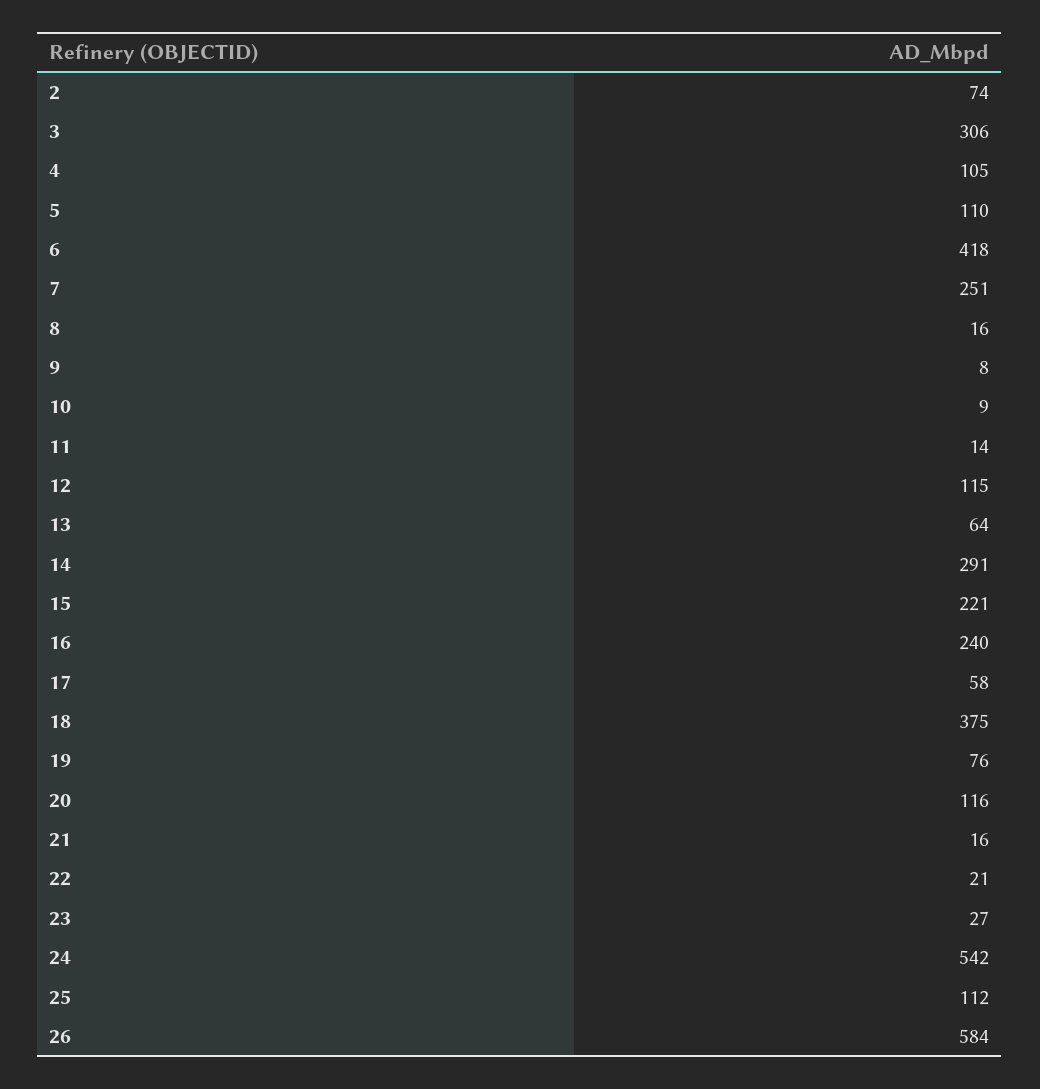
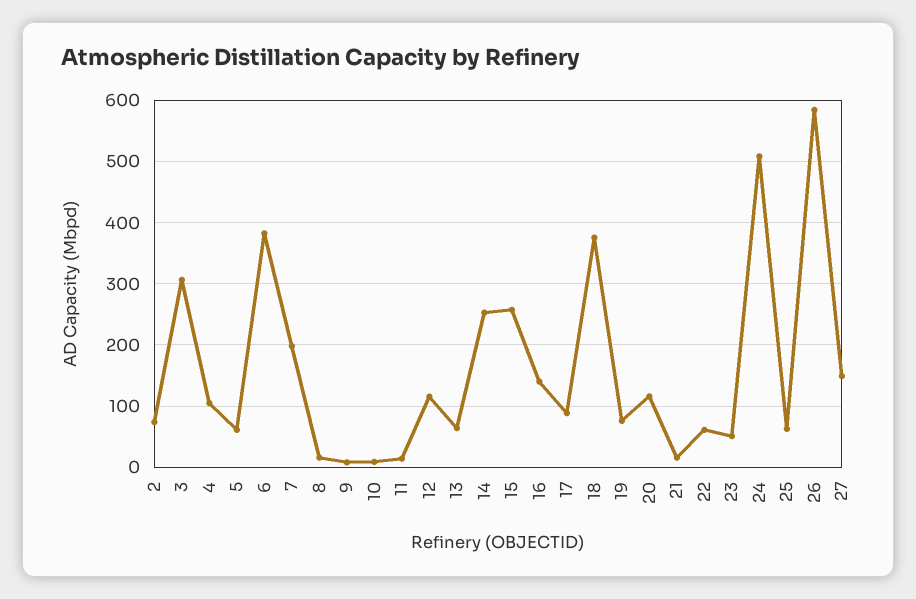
5: 110 -> 60
6: 418 -> 380
7: 251 -> 200
14: 291 -> 250
15: 221 -> 260
16: 240 -> 140
17: 58 -> 90
22: 21 -> 60
23: 27 -> 50
24: 542 -> 510
25: 112 -> 60
27: none -> 150

